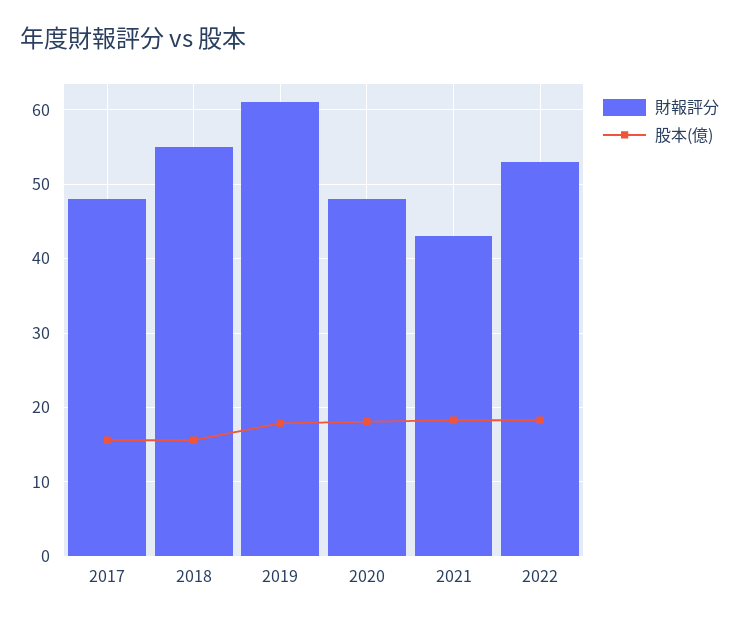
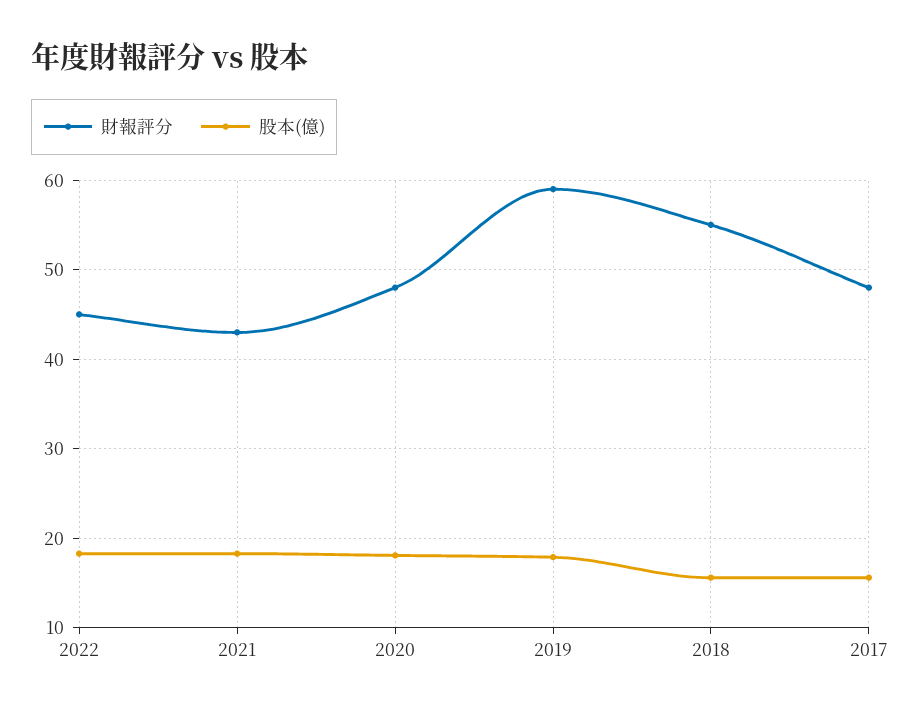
財報評分, 2019: 61 -> 59
財報評分, 2022: 53 -> 45

